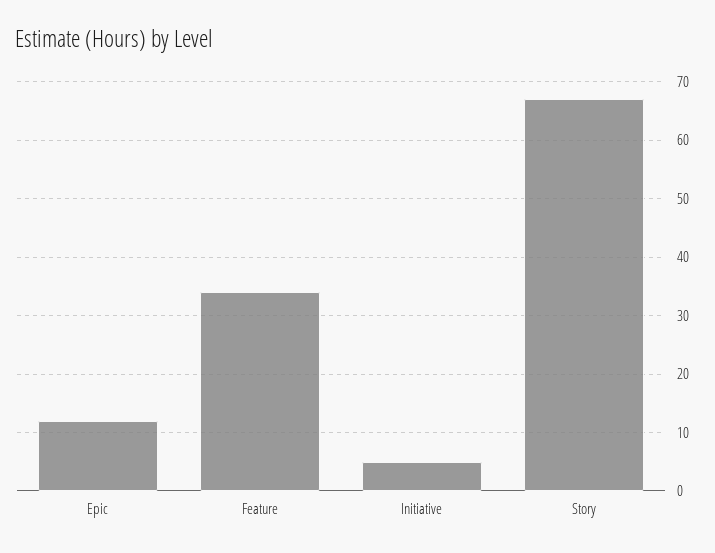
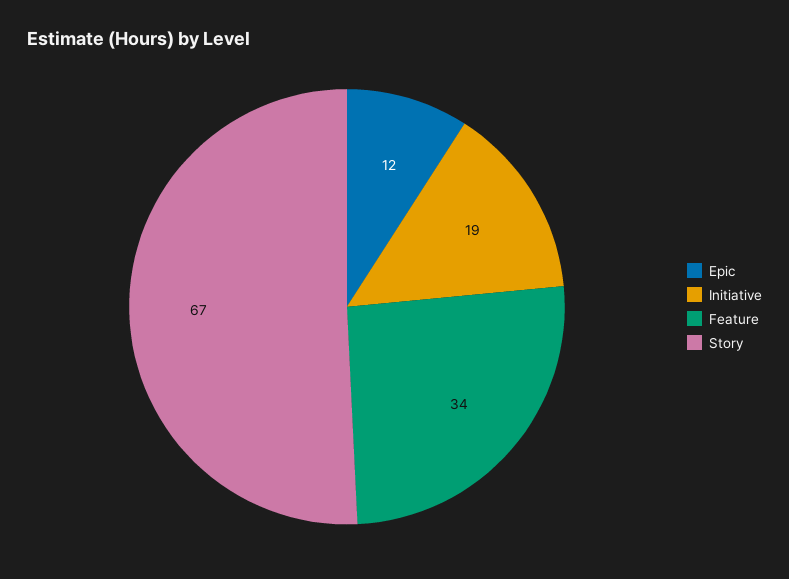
Initiative: 5 -> 19

